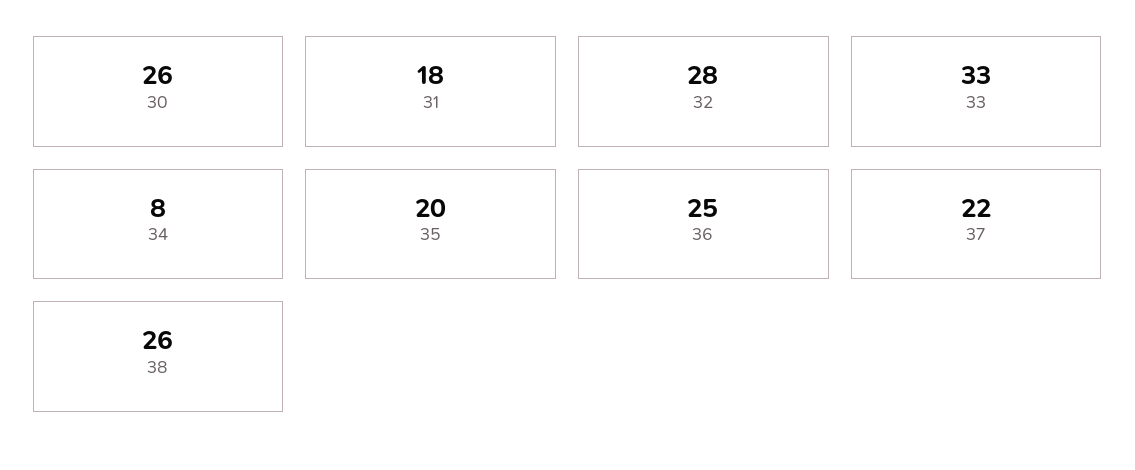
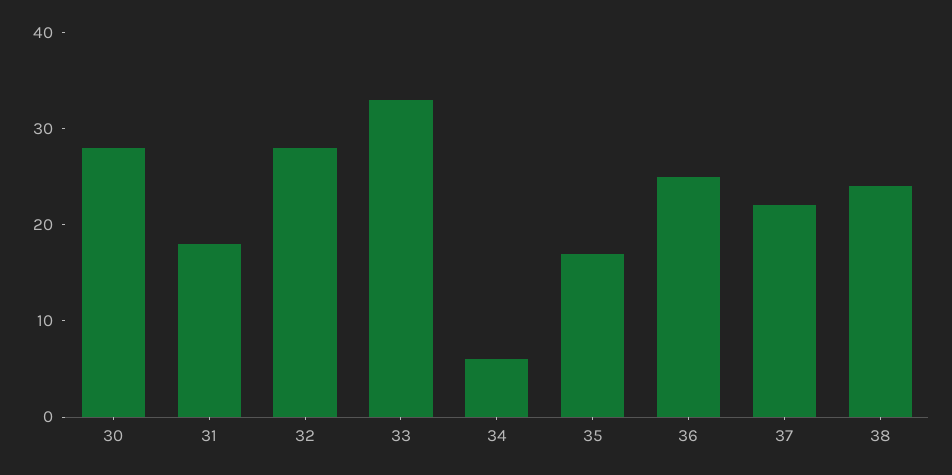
30: 26 -> 28
34: 8 -> 6
35: 20 -> 17
38: 26 -> 24

